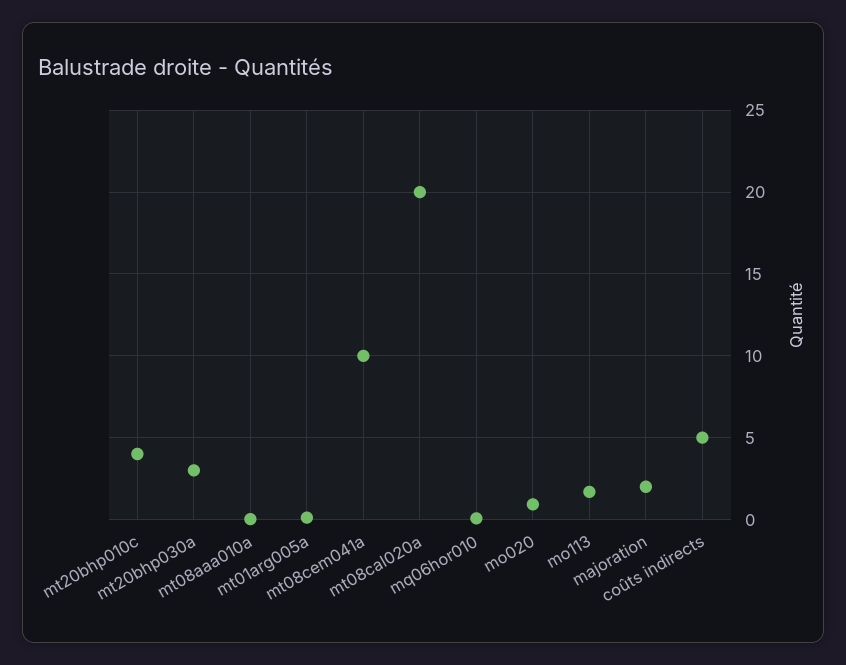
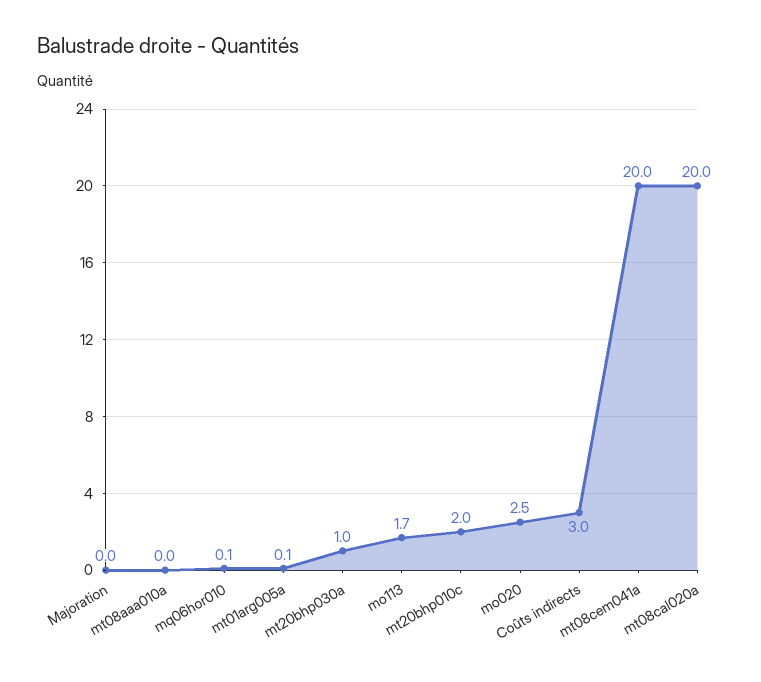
mt20bhp010c: 4 -> 2
mt20bhp030a: 3 -> 1
mt08cem041a: 10 -> 20
mo020: 1 -> 2.5
majoration: 2 -> 0
coûts indirects: 5 -> 3

